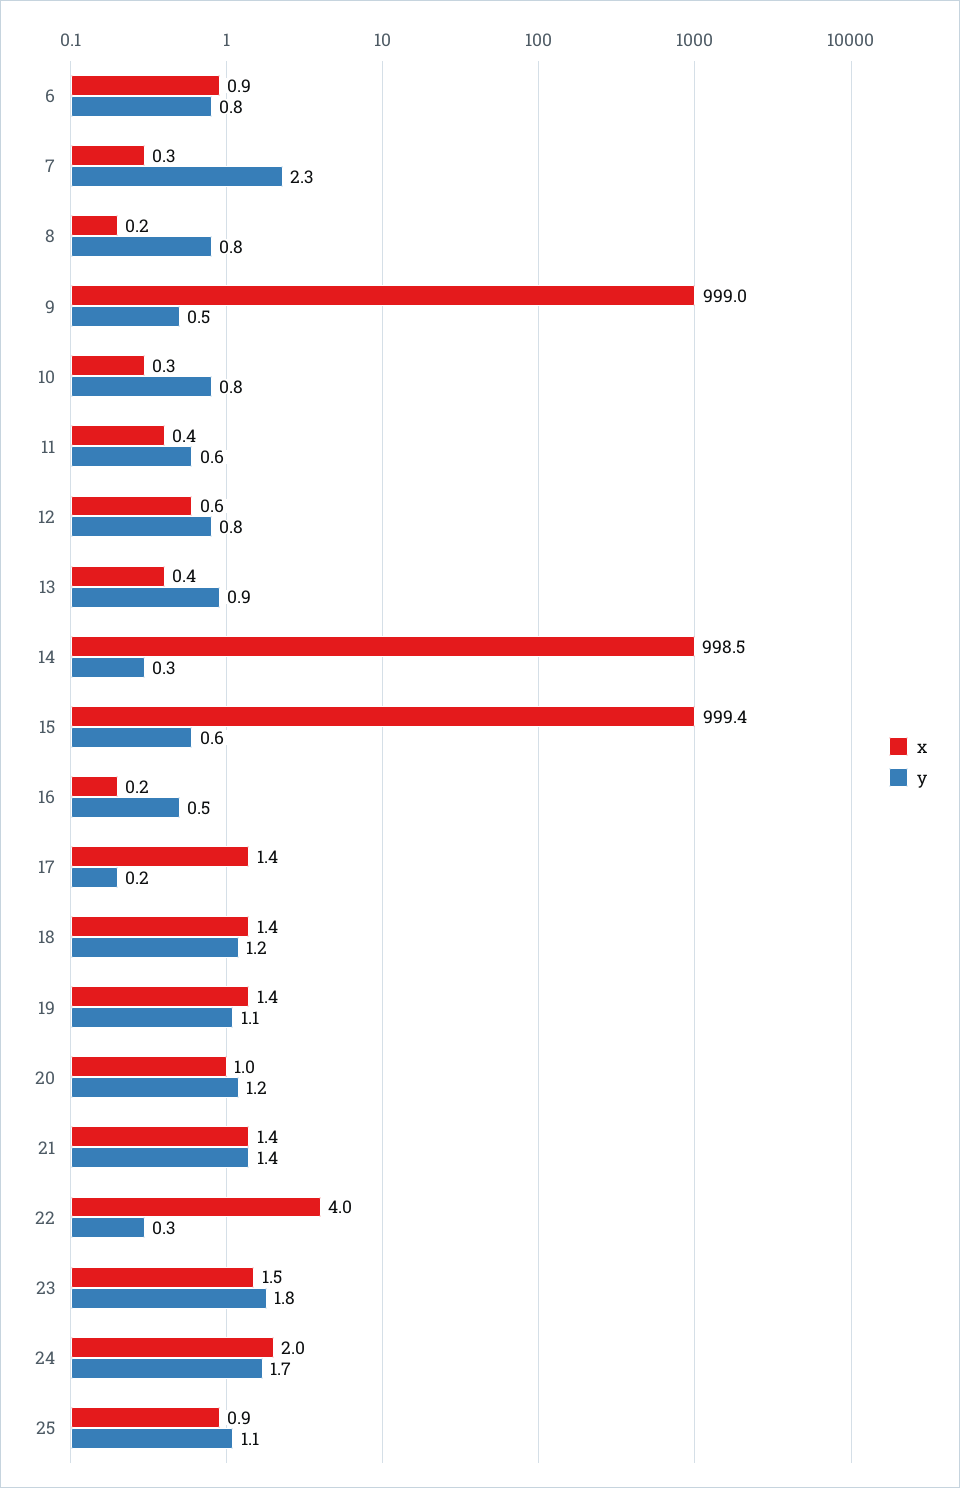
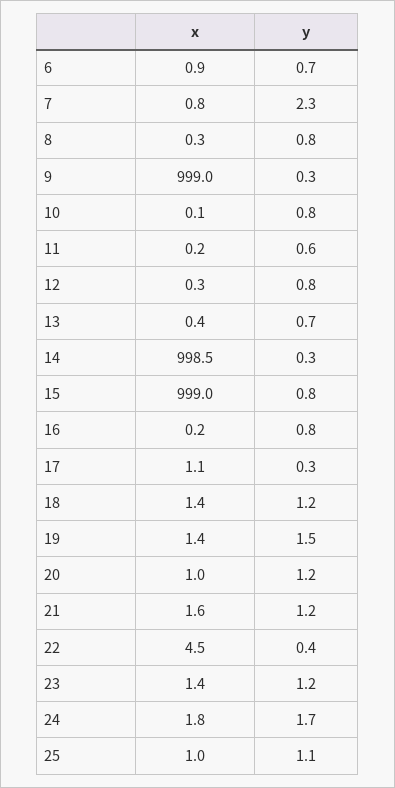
y, 6: 0.8 -> 0.7
x, 7: 0.3 -> 0.8
x, 8: 0.2 -> 0.3
y, 9: 0.5 -> 0.3
x, 10: 0.3 -> 0.1
x, 11: 0.4 -> 0.2
x, 12: 0.6 -> 0.3
y, 13: 0.9 -> 0.7
x, 15: 999.4 -> 999
y, 15: 0.6 -> 0.8
y, 16: 0.5 -> 0.8
x, 17: 1.4 -> 1.1
y, 17: 0.2 -> 0.3
y, 19: 1.1 -> 1.5
x, 21: 1.4 -> 1.6
y, 21: 1.4 -> 1.2
x, 22: 4 -> 4.5
y, 22: 0.3 -> 0.4
x, 23: 1.5 -> 1.4
y, 23: 1.8 -> 1.2
x, 24: 2 -> 1.8
x, 25: 0.9 -> 1

